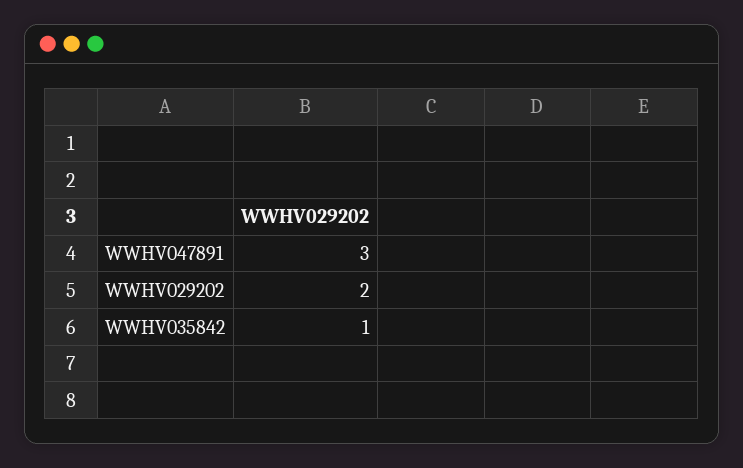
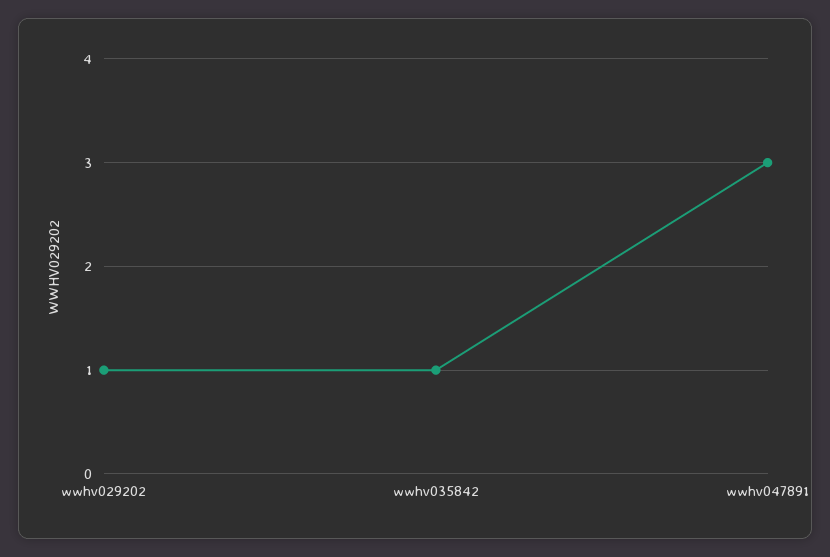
WWHV029202: 2 -> 1

